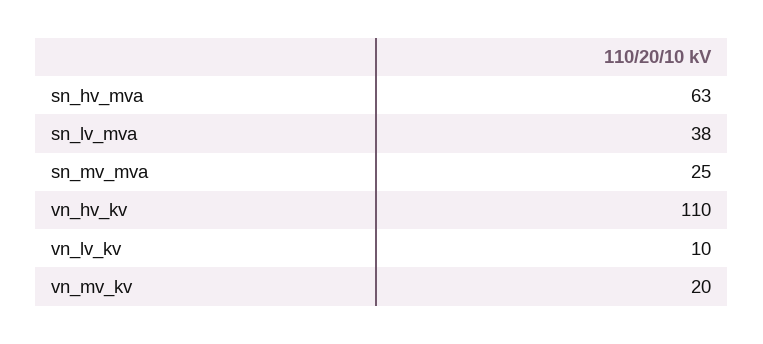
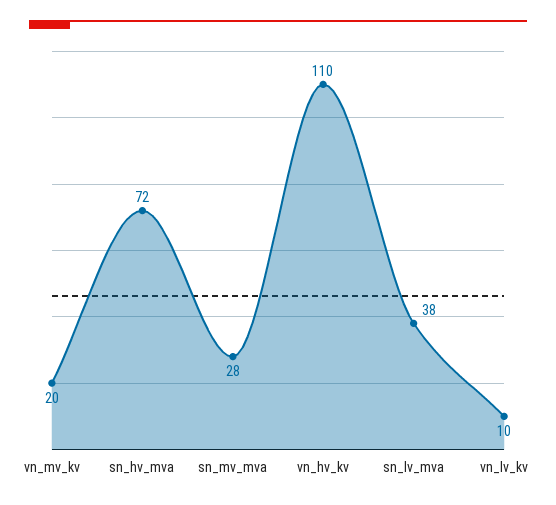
sn_hv_mva: 63 -> 72
sn_mv_mva: 25 -> 28

